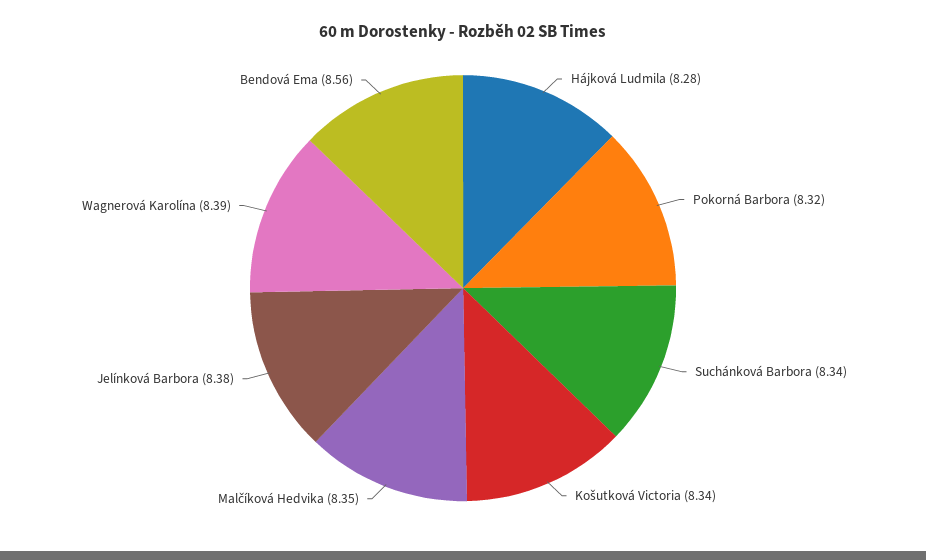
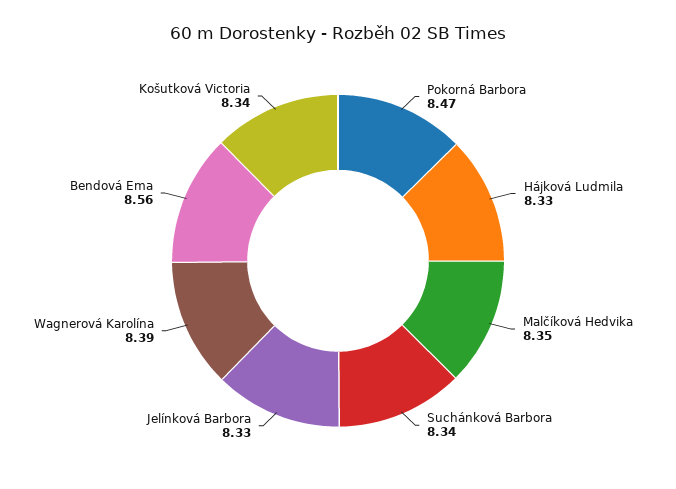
Hájková Ludmila: 8.28 -> 8.33
Pokorná Barbora: 8.32 -> 8.47
Jelínková Barbora: 8.38 -> 8.33

